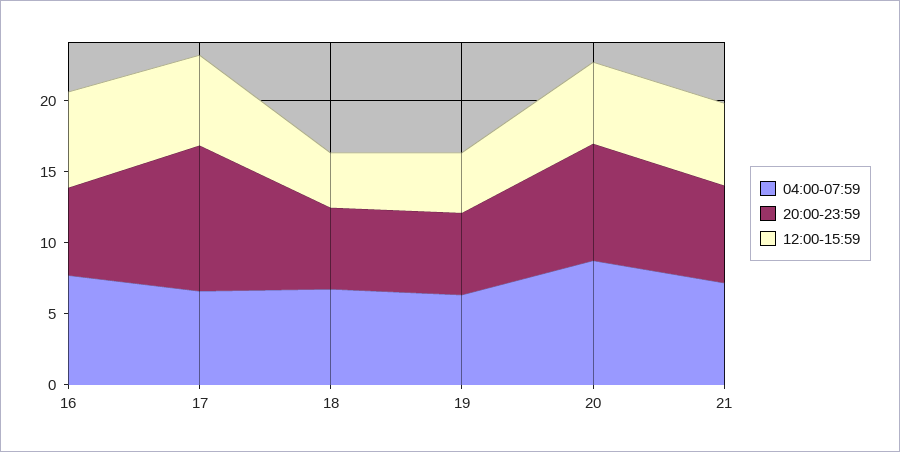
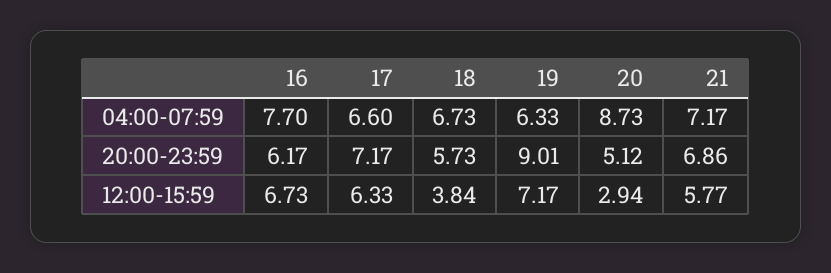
20:00-23:59, 17: 10 -> 7.17
20:00-23:59, 19: 6 -> 9.01
12:00-15:59, 19: 4 -> 7.17
20:00-23:59, 20: 8 -> 5.12
12:00-15:59, 20: 6 -> 2.94

